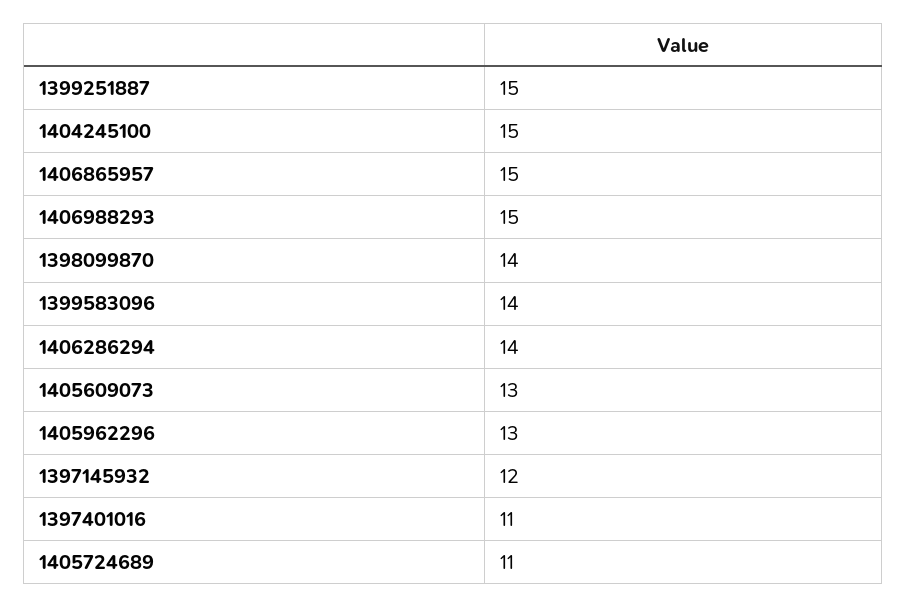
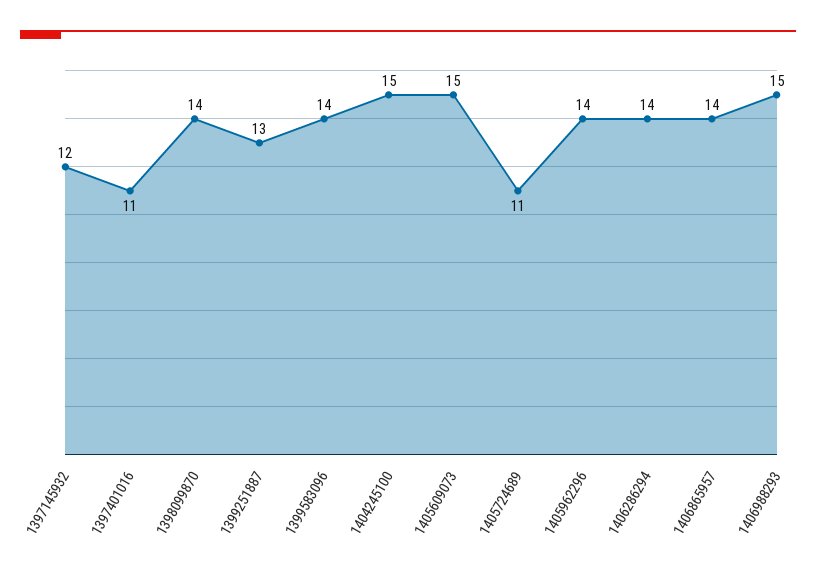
1399251887: 15 -> 13
1406865957: 15 -> 14
1405609073: 13 -> 15
1405962296: 13 -> 14

